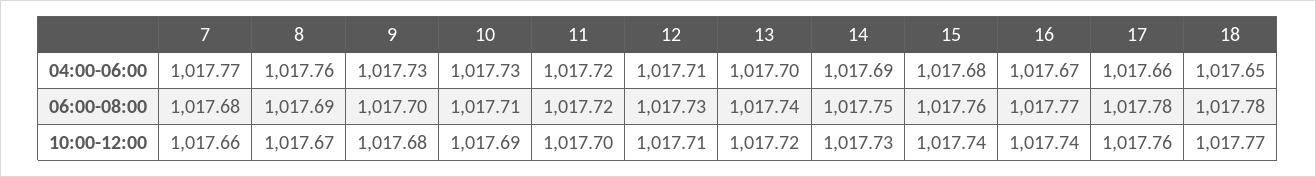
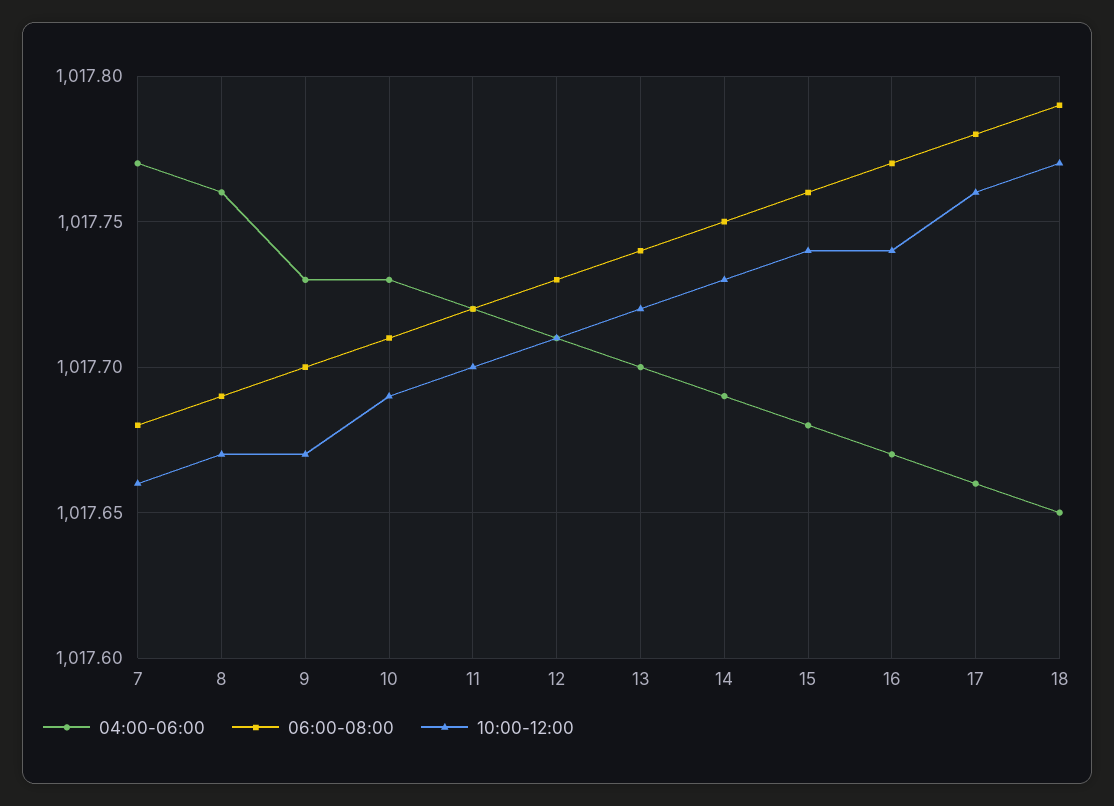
06:00-08:00, 18: 1017.78 -> 1017.79
10:00-12:00, 9: 1017.68 -> 1017.67

